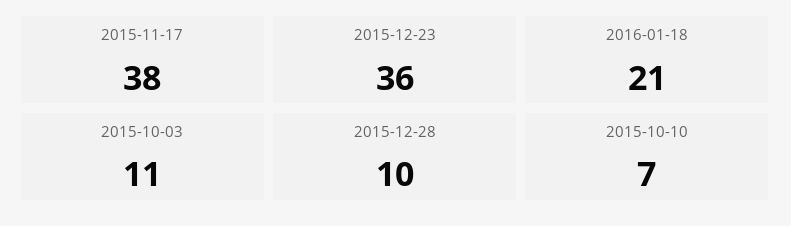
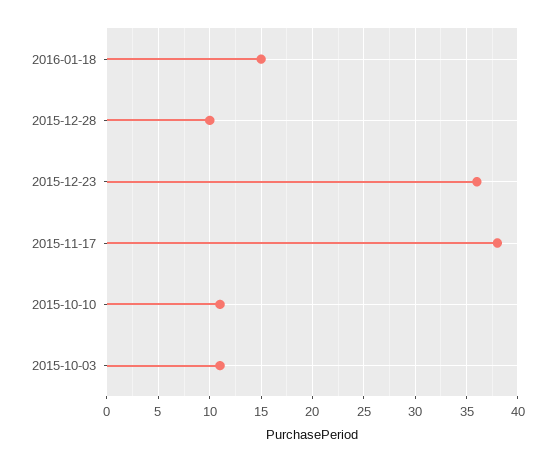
2016-01-18: 21 -> 15
2015-10-10: 7 -> 11

